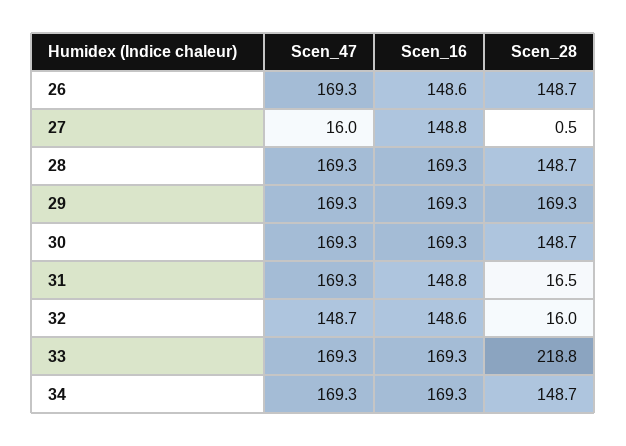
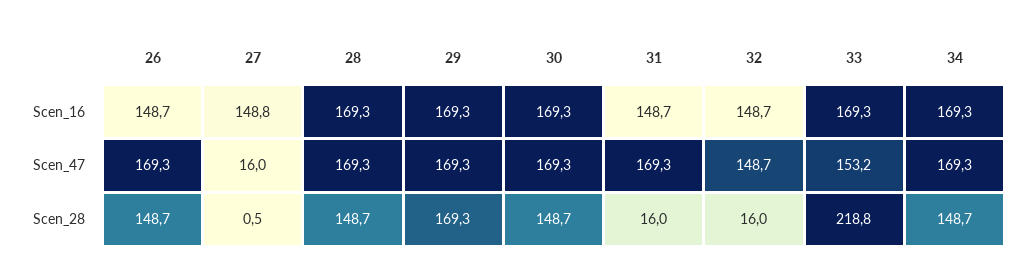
Scen_16, 26: 148.6 -> 148.7
Scen_16, 31: 148.8 -> 148.7
Scen_28, 31: 16.5 -> 16
Scen_16, 32: 148.6 -> 148.7
Scen_47, 33: 169.3 -> 153.2

